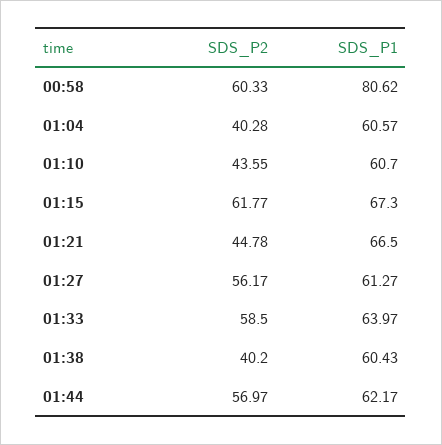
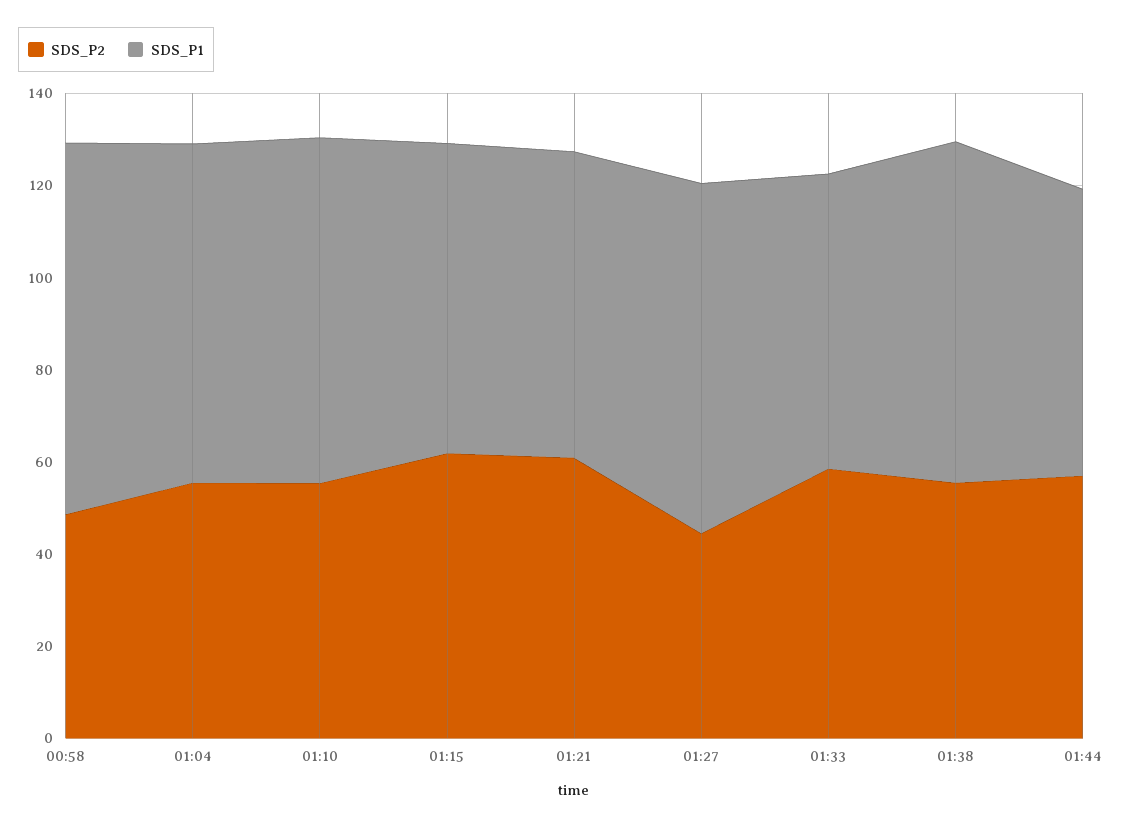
SDS_P2, 00:58: 60.33 -> 50
SDS_P2, 01:04: 40.28 -> 55
SDS_P1, 01:04: 60.57 -> 75
SDS_P2, 01:10: 43.55 -> 55
SDS_P1, 01:10: 60.7 -> 75
SDS_P2, 01:21: 44.78 -> 60
SDS_P2, 01:27: 56.17 -> 45
SDS_P1, 01:27: 61.27 -> 75
SDS_P2, 01:38: 40.2 -> 55
SDS_P1, 01:38: 60.43 -> 75

